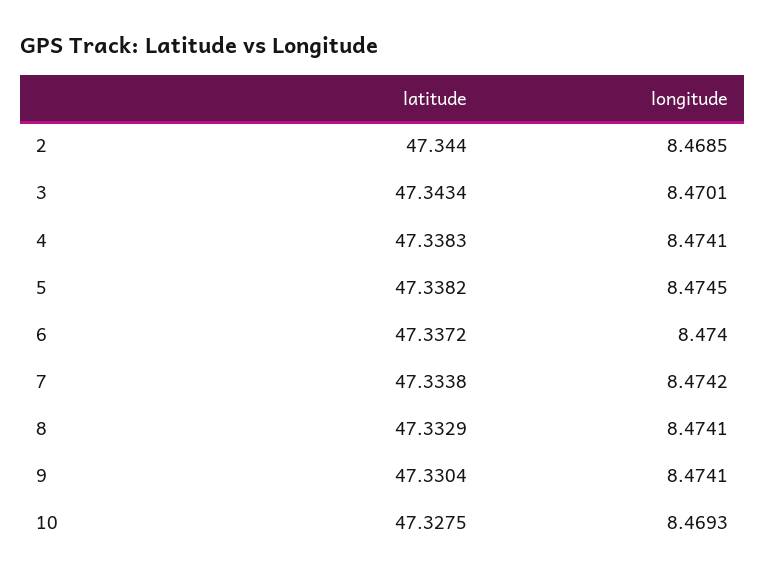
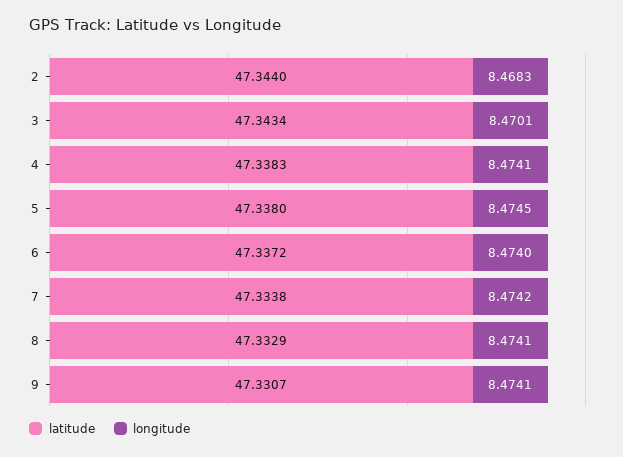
longitude, 2: 8.4685 -> 8.4683
latitude, 5: 47.3382 -> 47.338
latitude, 9: 47.3304 -> 47.3307
latitude, 10: 47.3275 -> none
longitude, 10: 8.4693 -> none

